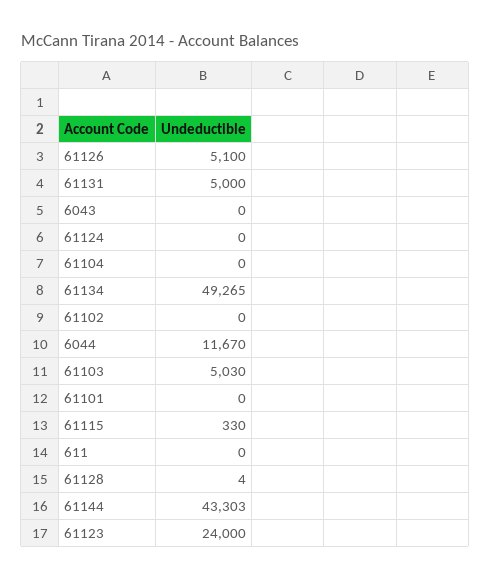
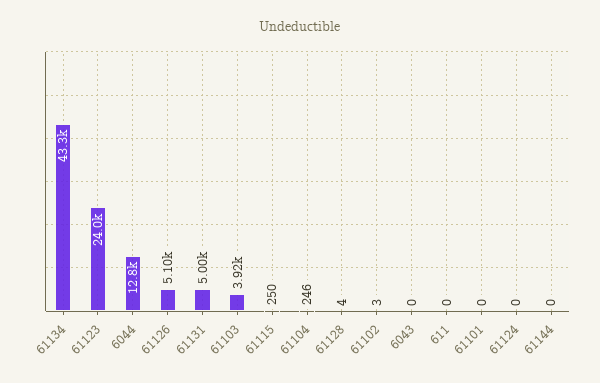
61104: 0 -> 246
61134: 49265 -> 43300
61102: 0 -> 3
6044: 11670 -> 12800
61103: 5030 -> 3920
61115: 330 -> 250
61144: 43303 -> 0

